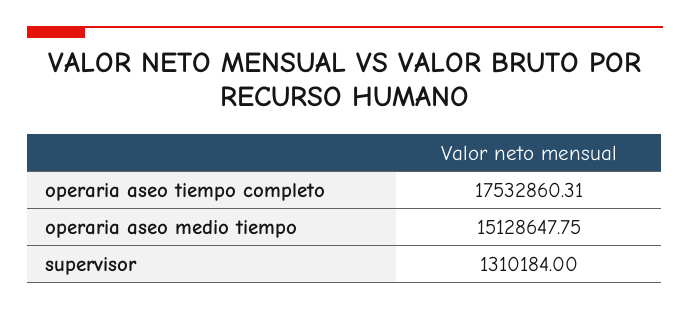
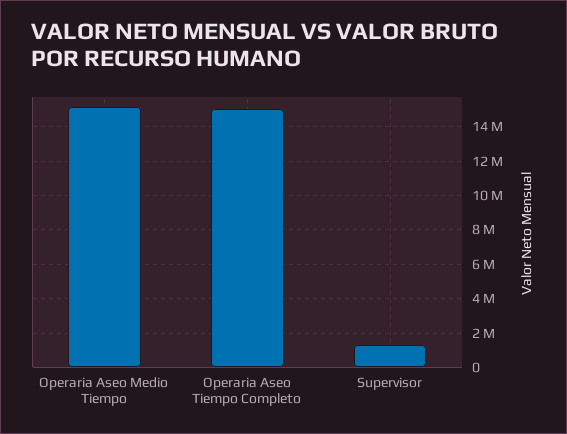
operaria aseo tiempo completo: 17532860.31 -> 15000000

